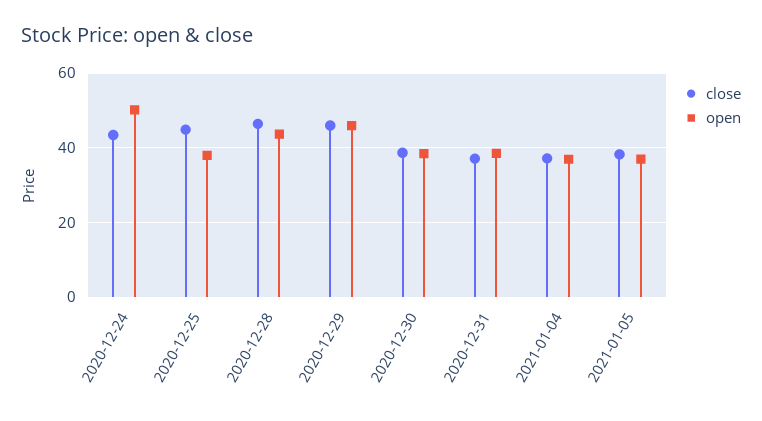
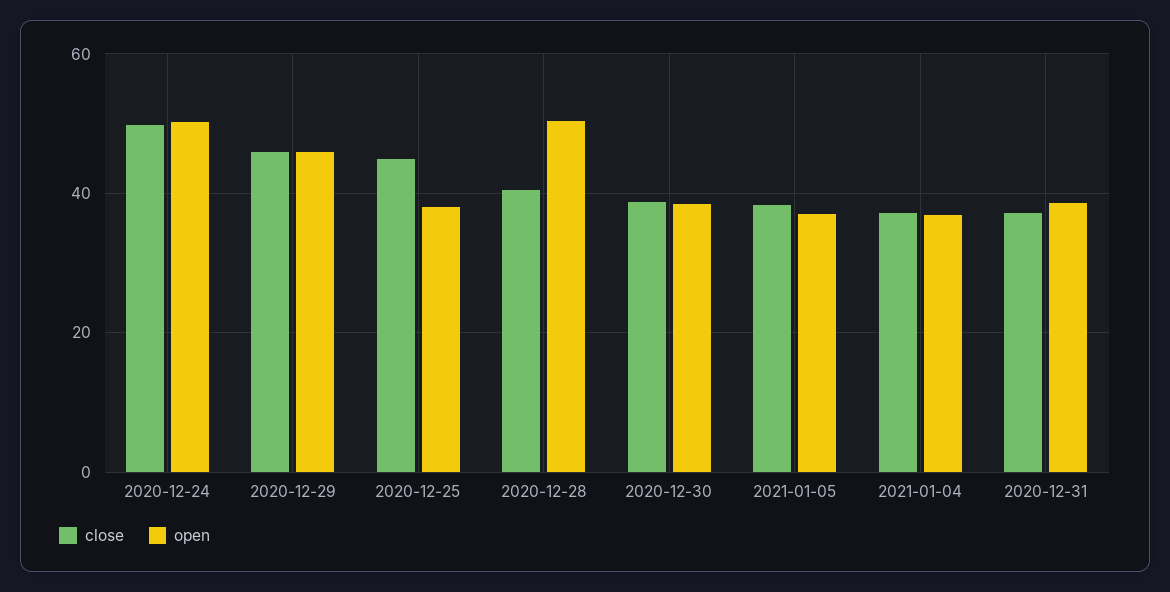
close, 2020-12-24: 44 -> 50
close, 2020-12-28: 46 -> 40
open, 2020-12-28: 44 -> 50

